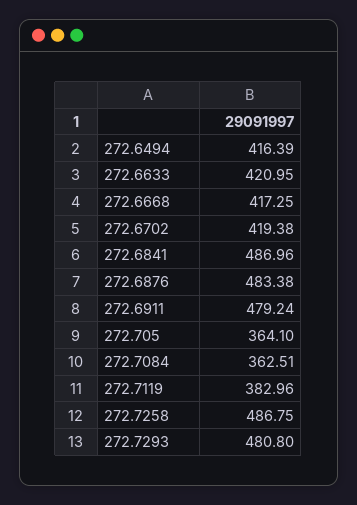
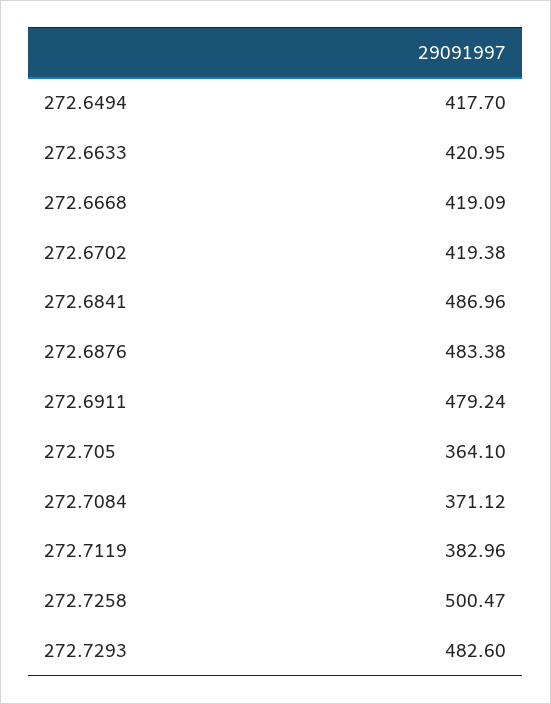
272.6494: 416.39 -> 417.7
272.6668: 417.25 -> 419.09
272.7084: 362.51 -> 371.12
272.7258: 486.75 -> 500.47
272.7293: 480.8 -> 482.6

